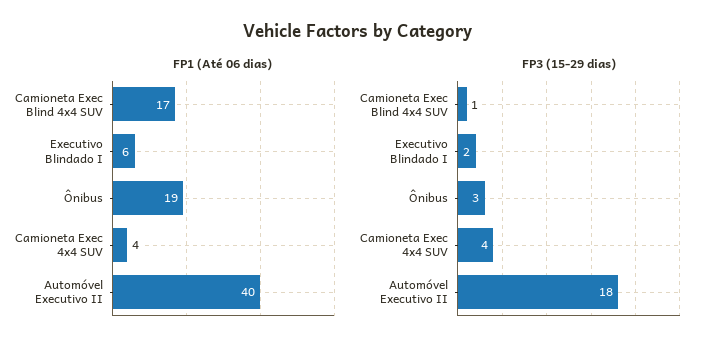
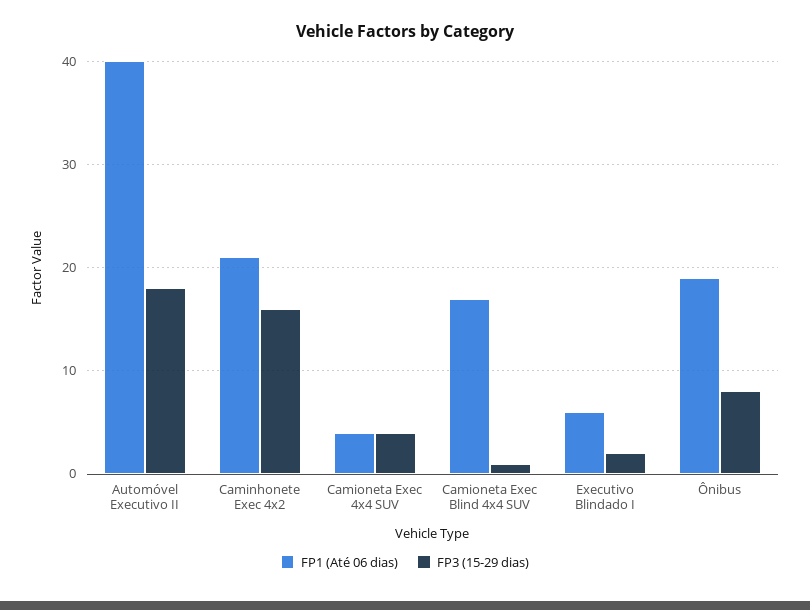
FP3 (15-29 dias), Ônibus: 3 -> 8
FP1 (Até 06 dias), Caminhonete Exec 4x2: none -> 21
FP3 (15-29 dias), Caminhonete Exec 4x2: none -> 16

